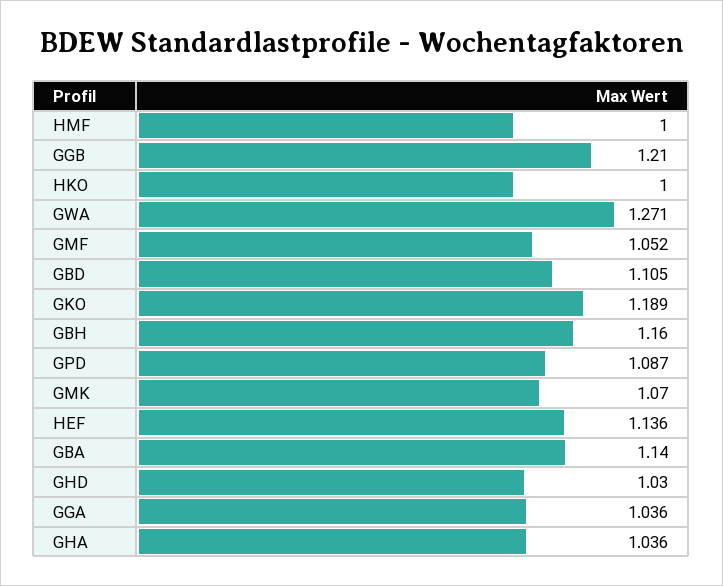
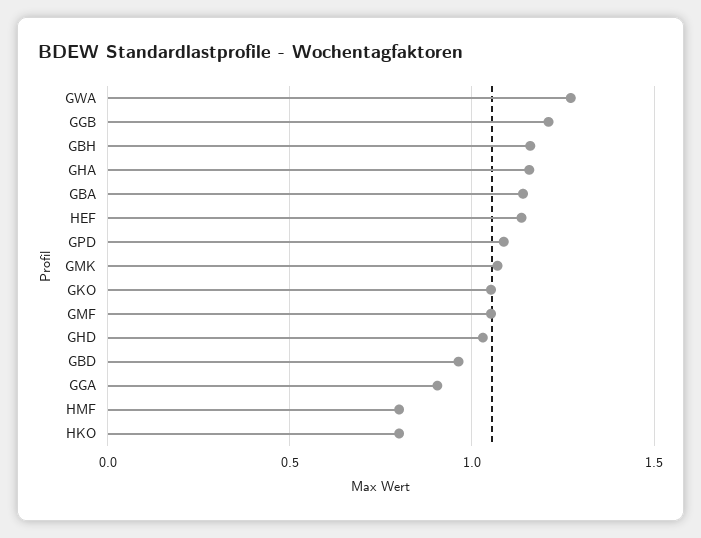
HMF: 1 -> 0.8
HKO: 1 -> 0.8
GBD: 1.105 -> 0.95
GKO: 1.189 -> 1.05
GGA: 1.036 -> 0.9
GHA: 1.036 -> 1.15

